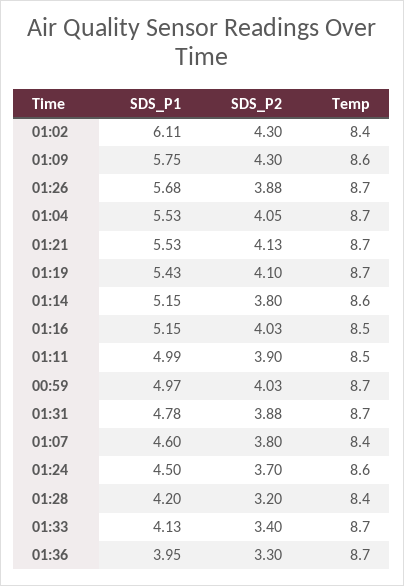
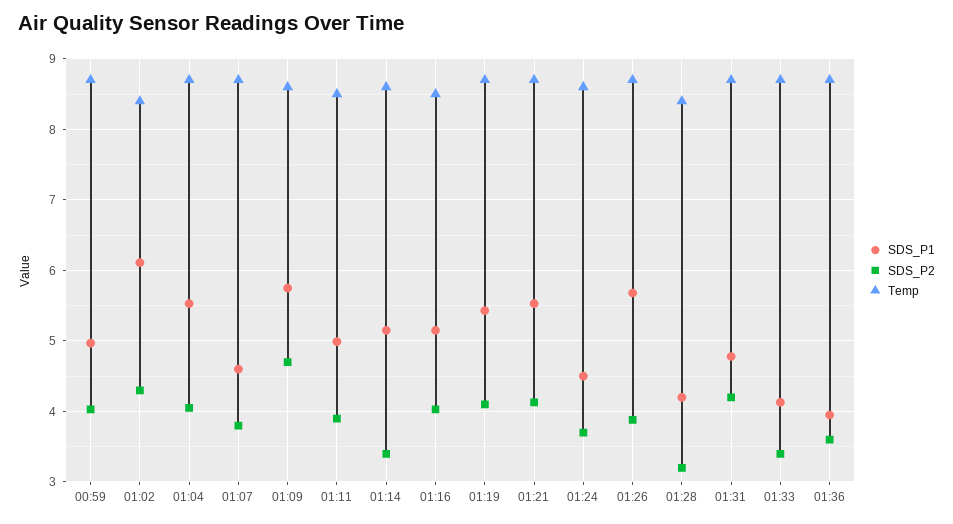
SDS_P2, 01:09: 4.3 -> 4.7
SDS_P2, 01:14: 3.8 -> 3.4
SDS_P2, 01:31: 3.88 -> 4.2
Temp, 01:07: 8.4 -> 8.7
SDS_P2, 01:36: 3.3 -> 3.6

